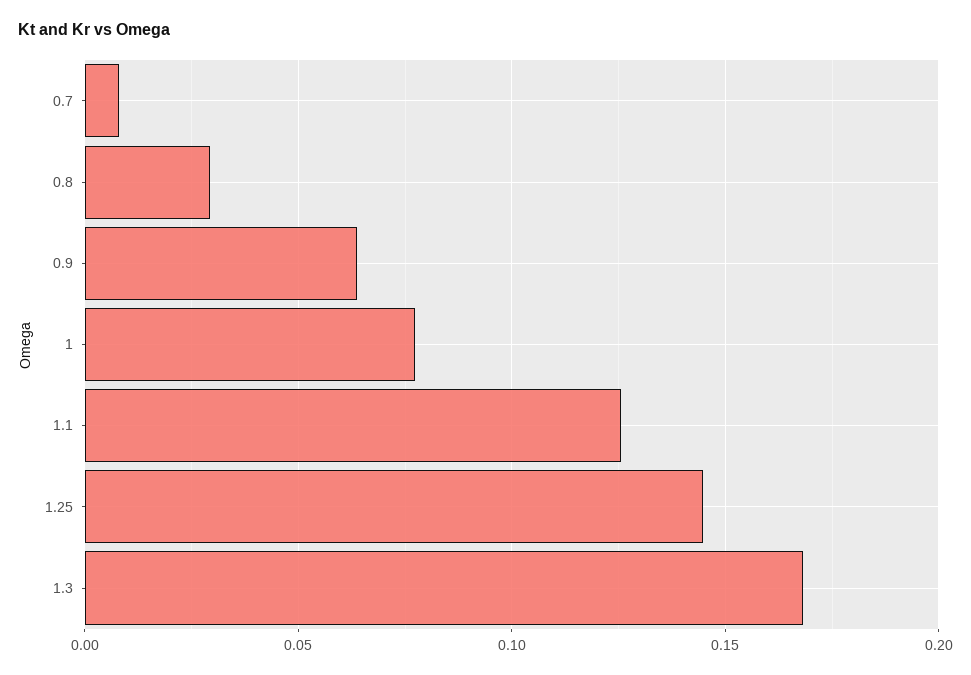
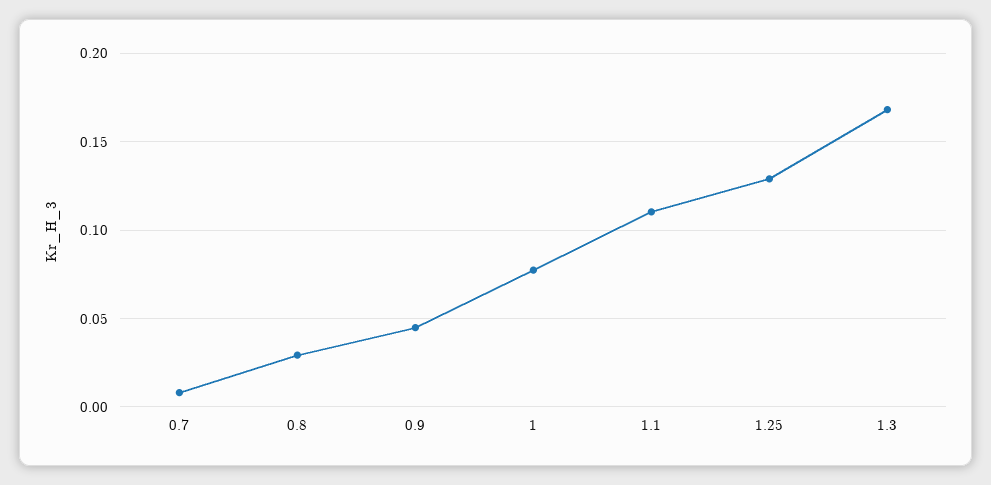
0.9: 0.065 -> 0.045
1.1: 0.125 -> 0.11
1.25: 0.145 -> 0.13

